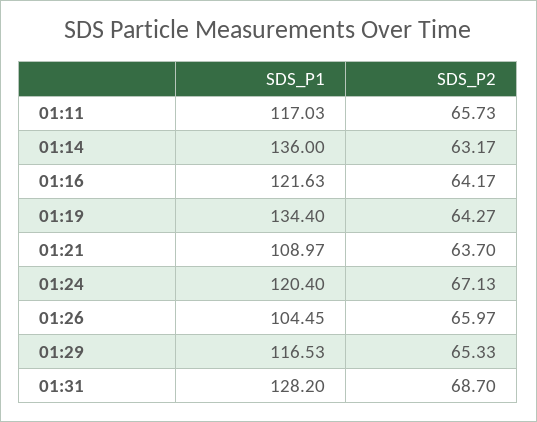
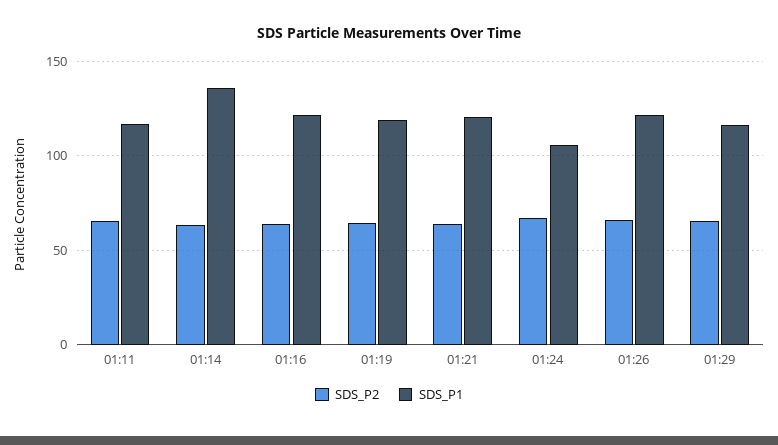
SDS_P1, 01:19: 134.4 -> 120
SDS_P1, 01:21: 108.97 -> 120
SDS_P1, 01:24: 120.4 -> 105
SDS_P1, 01:26: 104.45 -> 120
SDS_P1, 01:31: 128.2 -> none
SDS_P2, 01:31: 68.7 -> none

